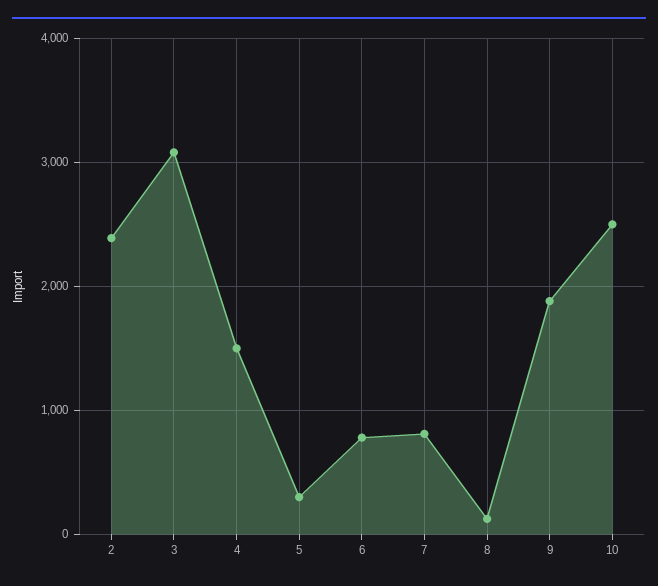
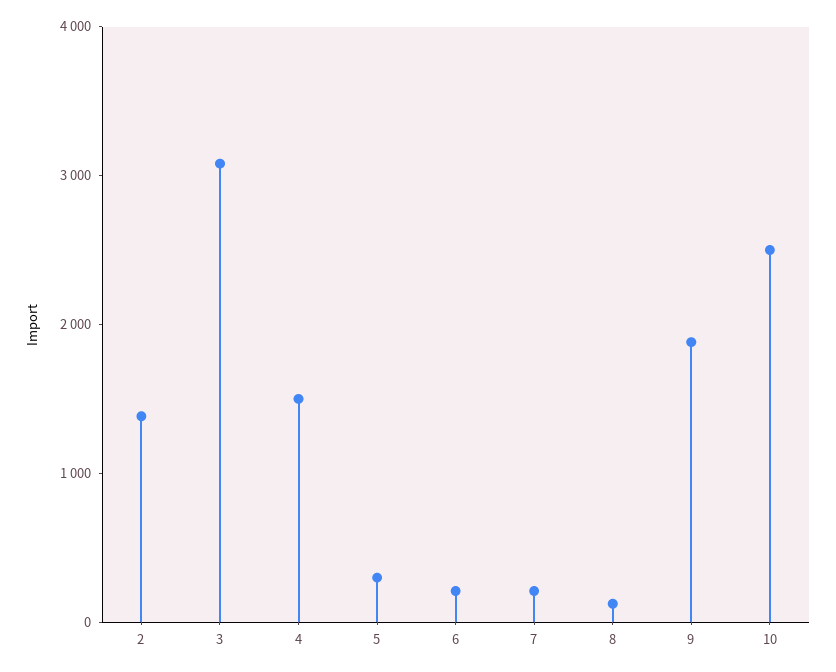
2: 2400 -> 1400
6: 800 -> 200
7: 800 -> 200

